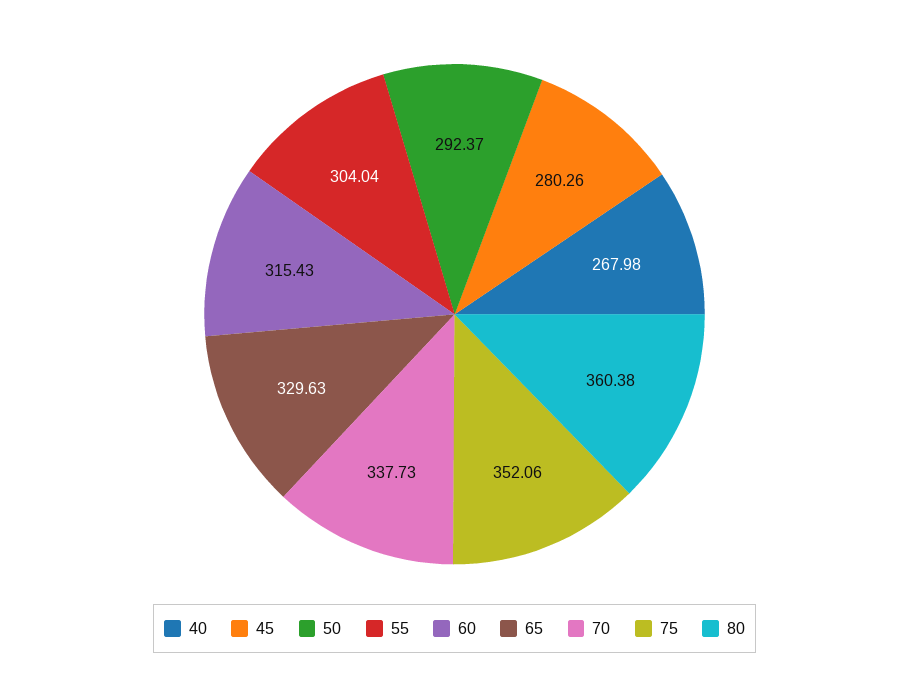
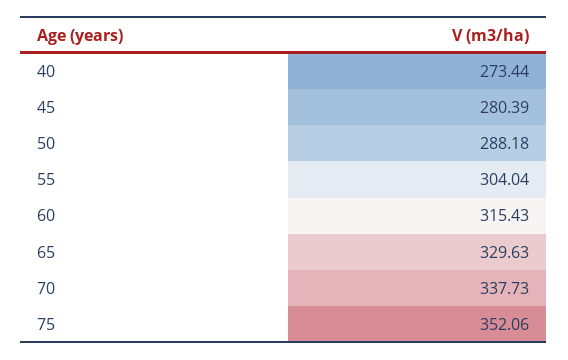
40: 267.98 -> 273.44
45: 280.26 -> 280.39
50: 292.37 -> 288.18
80: 360.38 -> none

